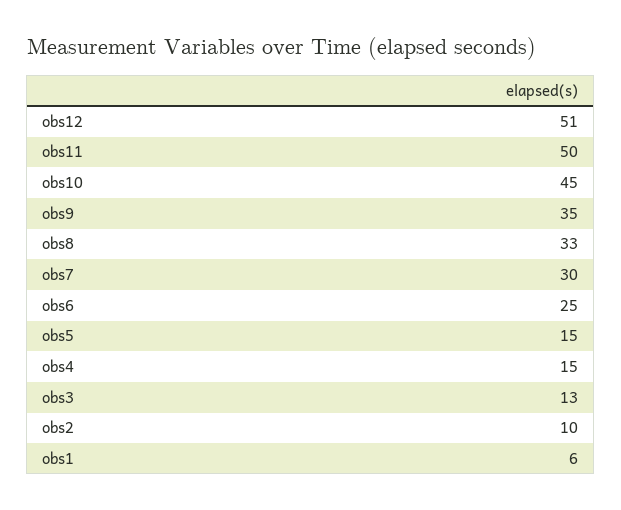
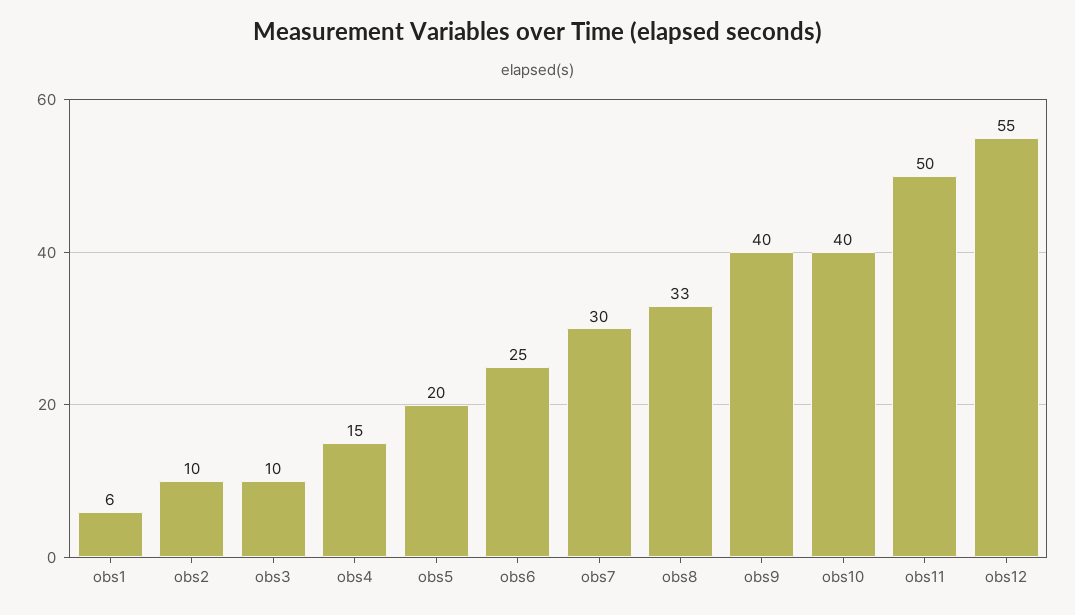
obs12: 51 -> 55
obs10: 45 -> 40
obs9: 35 -> 40
obs5: 15 -> 20
obs3: 13 -> 10

